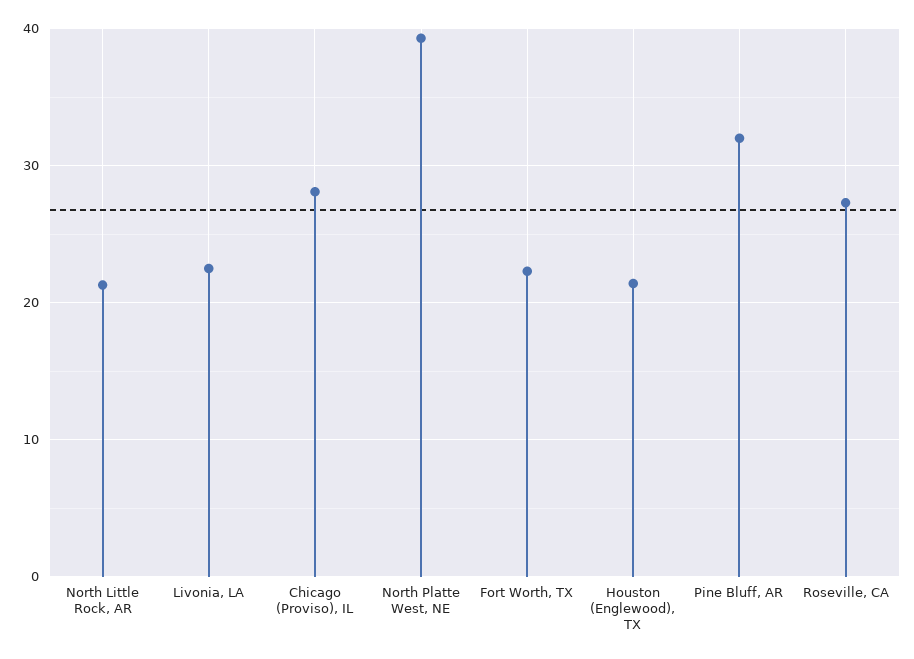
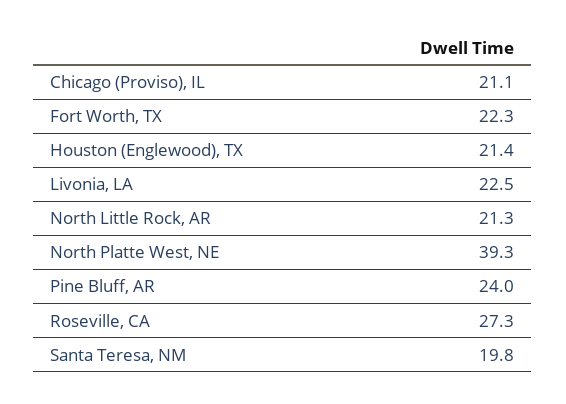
Chicago (Proviso), IL: 28 -> 21.1
Pine Bluff, AR: 32 -> 24
Santa Teresa, NM: none -> 19.8

